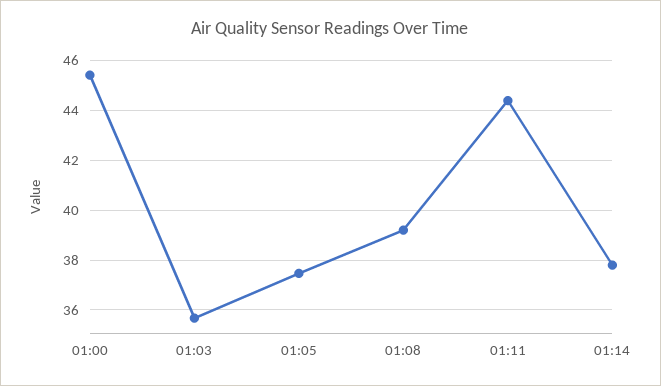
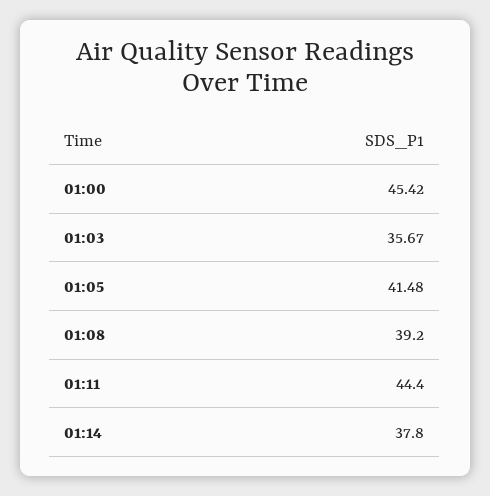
01:05: 37.5 -> 41.48

